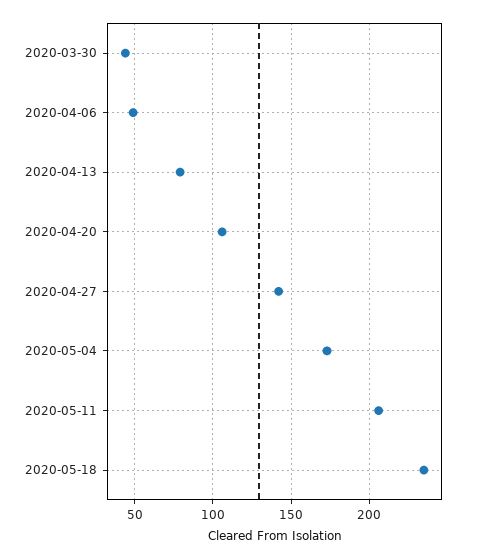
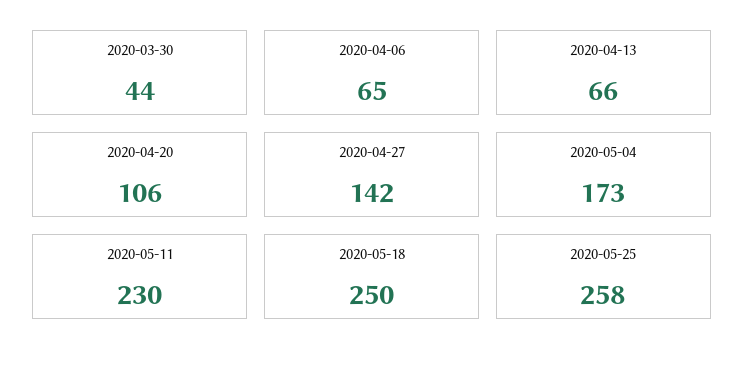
2020-04-06: 50 -> 65
2020-04-13: 80 -> 66
2020-05-11: 205 -> 230
2020-05-18: 235 -> 250
2020-05-25: none -> 258

